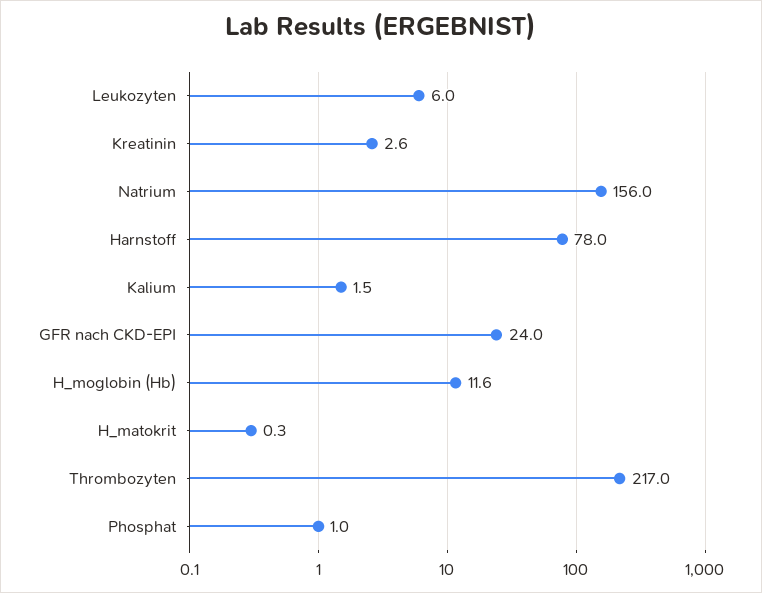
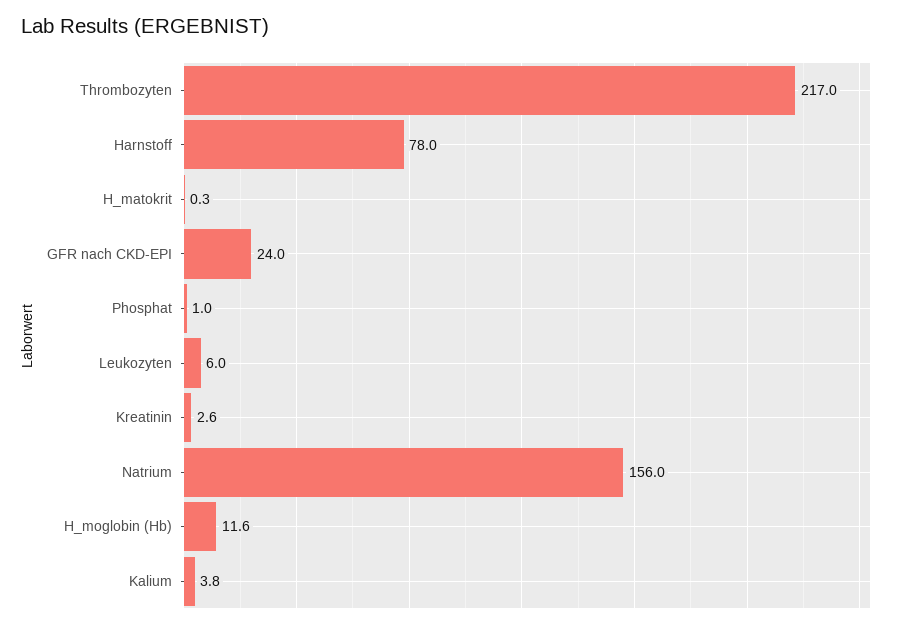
Kalium: 1.5 -> 3.8

